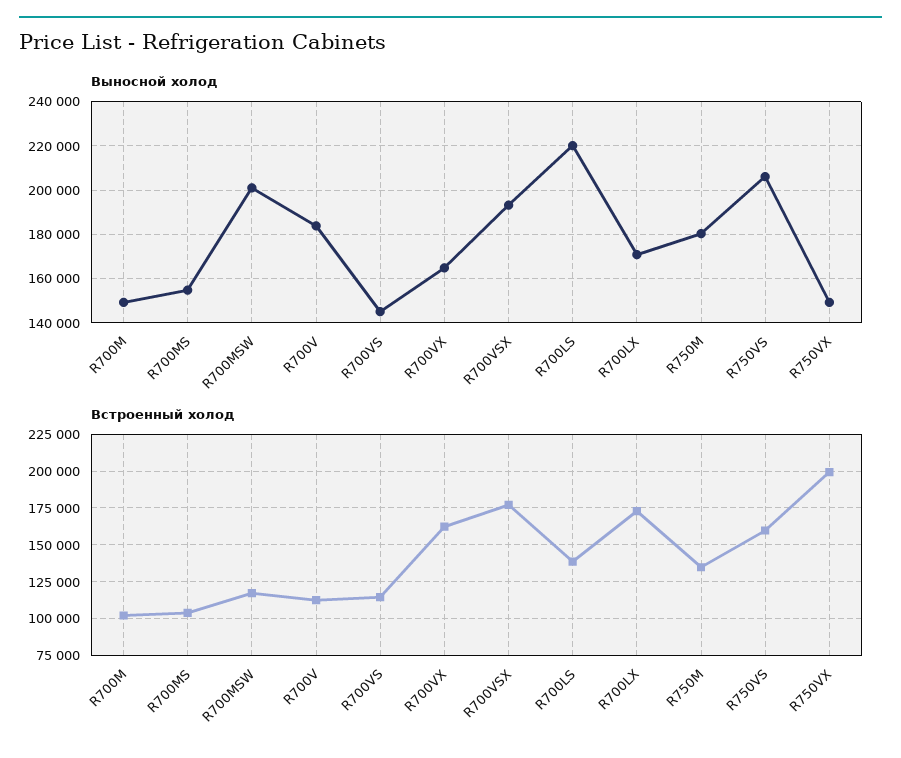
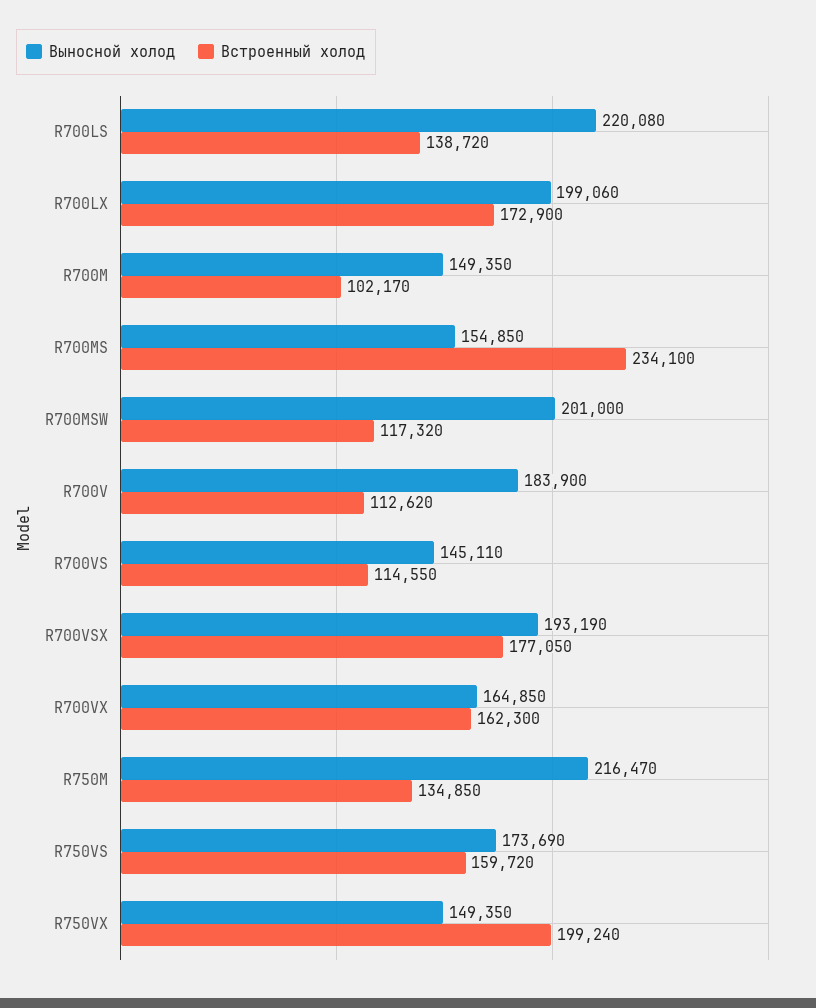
Выносной холод, R700LX: 170000 -> 199060
Выносной холод, R750M: 180000 -> 216470
Выносной холод, R750VS: 205000 -> 173690
Встроенный холод, R700MS: 105000 -> 234100

